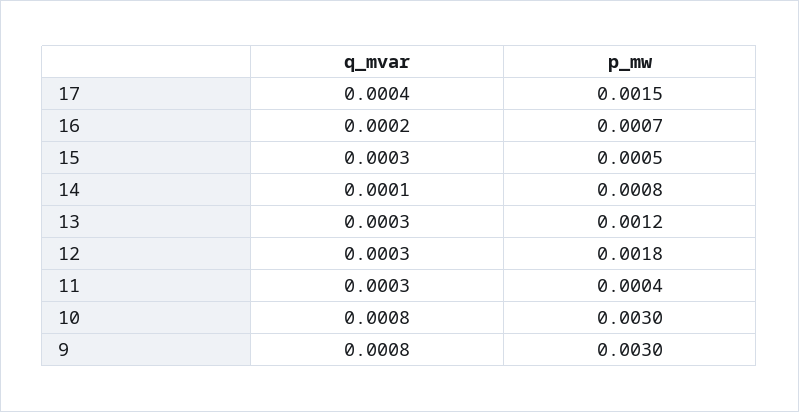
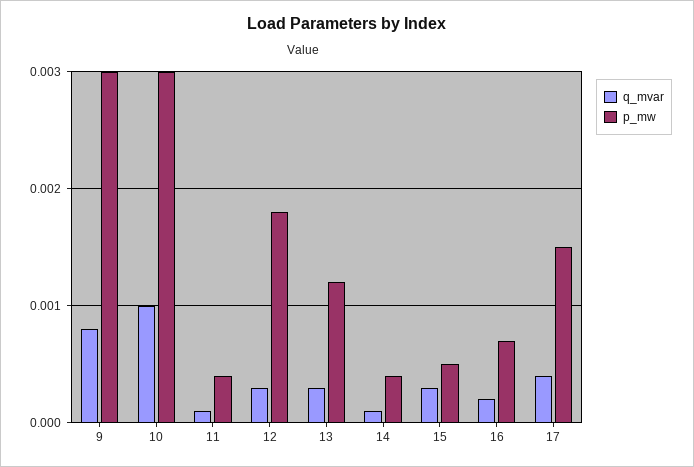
p_mw, 14: 0.0008 -> 0.0004
q_mvar, 11: 0.0003 -> 0.0001
q_mvar, 10: 0.0008 -> 0.001

